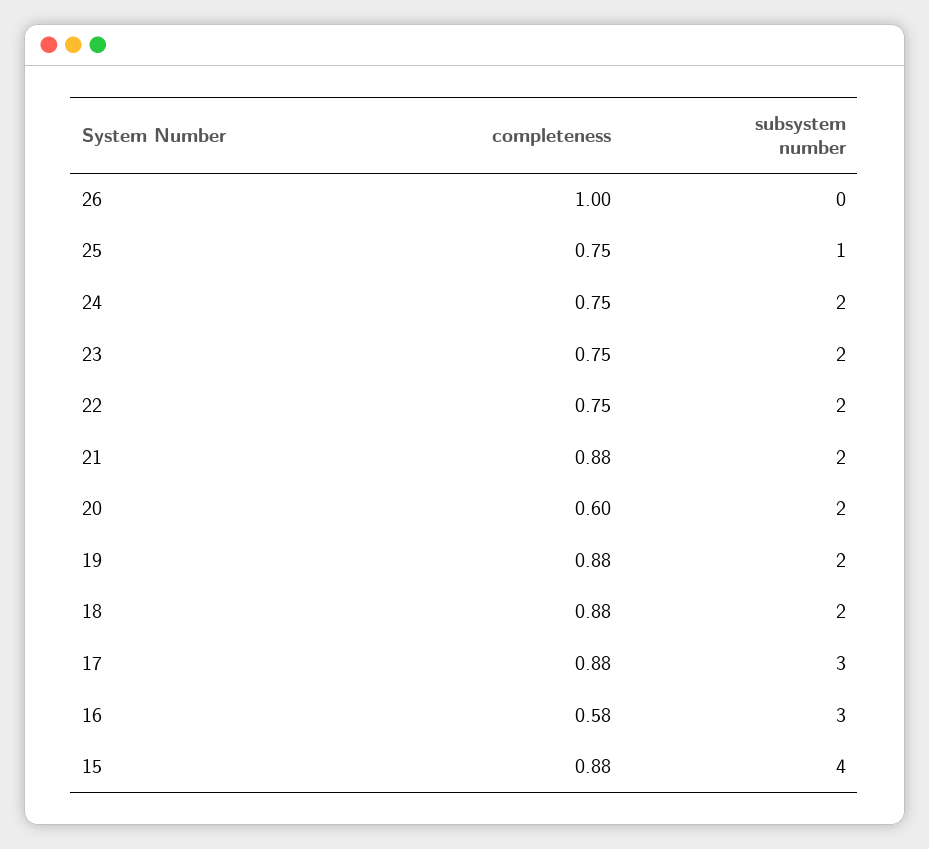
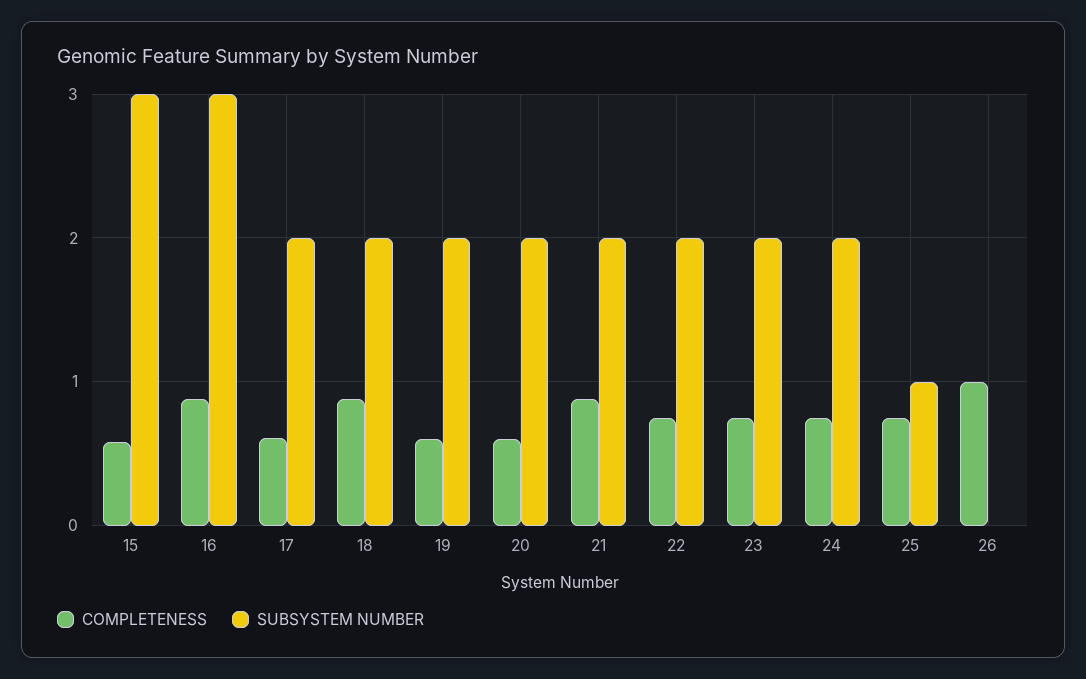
completeness, 19: 0.88 -> 0.6
completeness, 17: 0.88 -> 0.6
subsystem number, 17: 3 -> 2
completeness, 16: 0.58 -> 0.9
completeness, 15: 0.88 -> 0.6
subsystem number, 15: 4 -> 3

